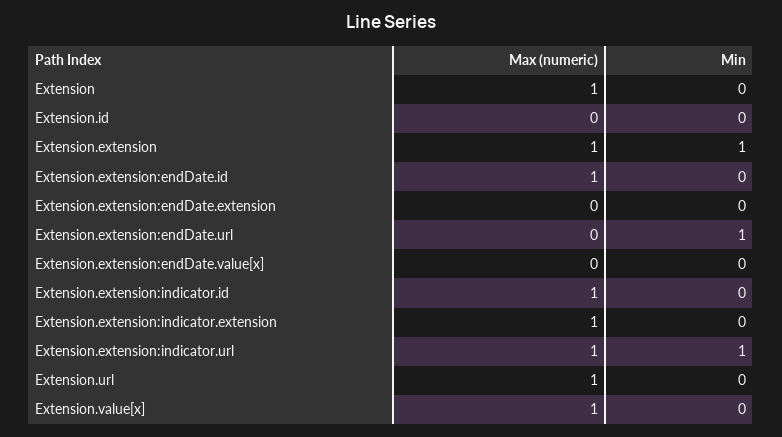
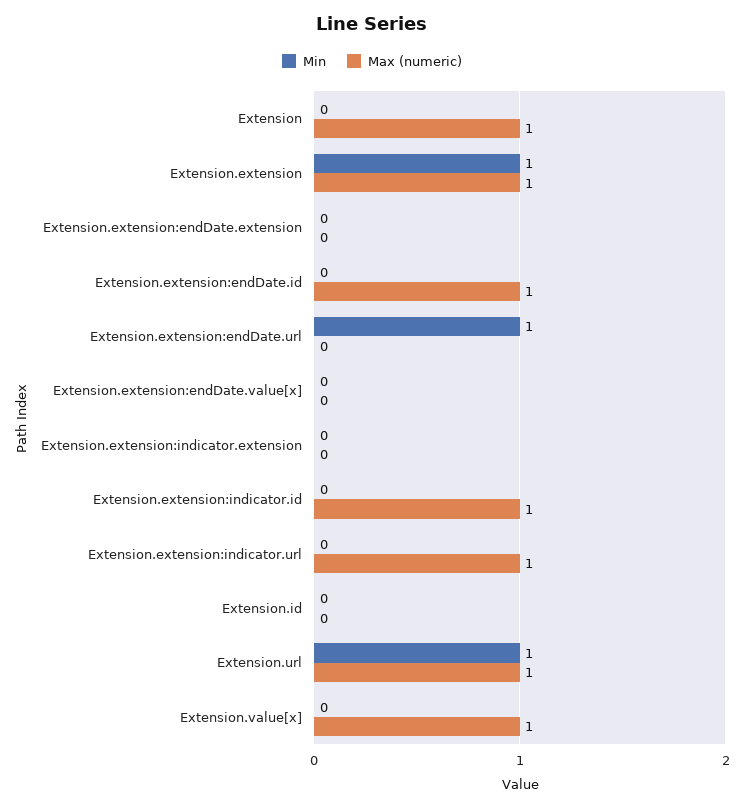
Max (numeric), Extension.extension:indicator.extension: 1 -> 0
Min, Extension.extension:indicator.url: 1 -> 0
Min, Extension.url: 0 -> 1

